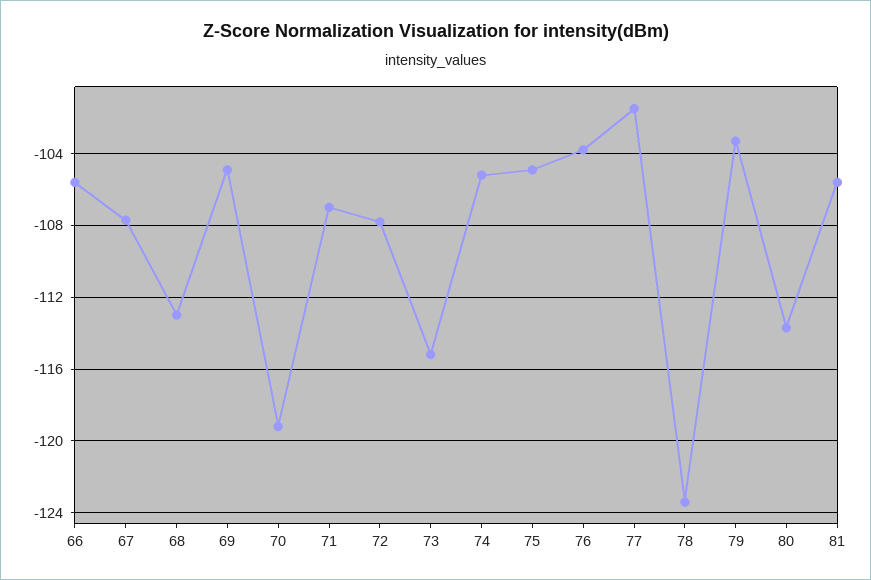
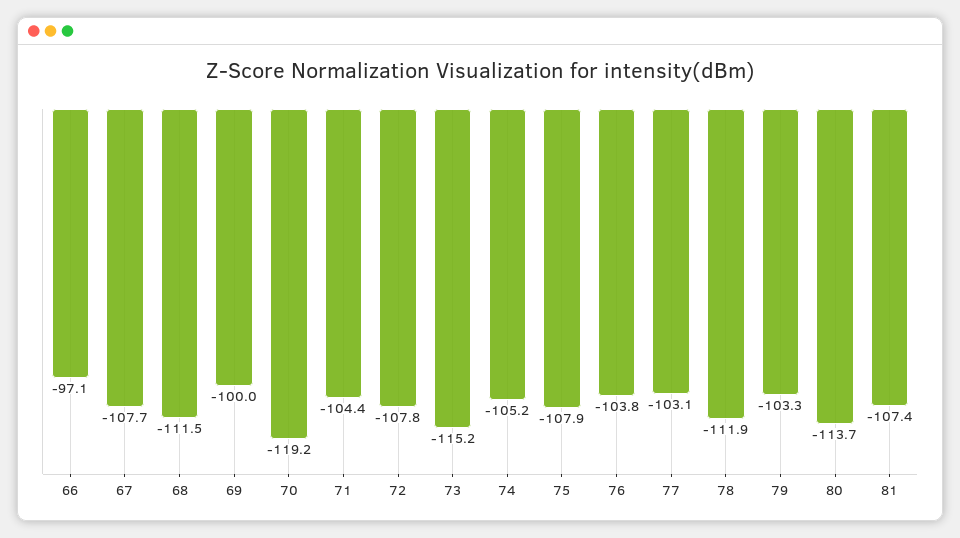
66: -105.5 -> -97.1
68: -113 -> -111.5
69: -105 -> -100
71: -107 -> -104.4
75: -105 -> -107.9
77: -101.5 -> -103.1
78: -123.5 -> -111.9
81: -105.5 -> -107.4

